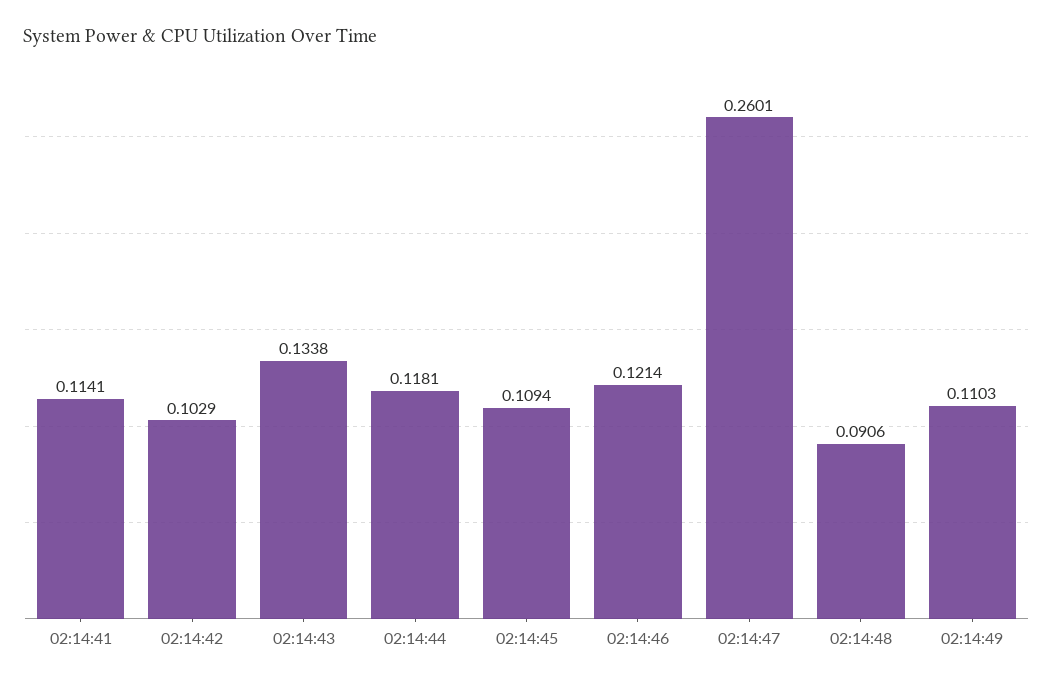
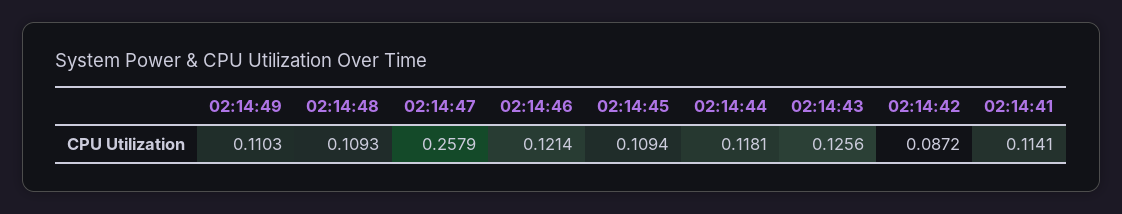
02:14:42: 0.1029 -> 0.0872
02:14:43: 0.1338 -> 0.1256
02:14:47: 0.2601 -> 0.2579
02:14:48: 0.0906 -> 0.1093

